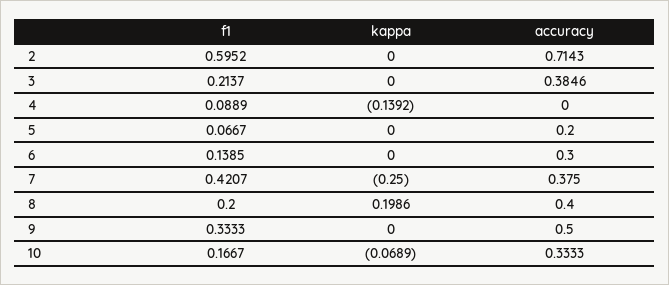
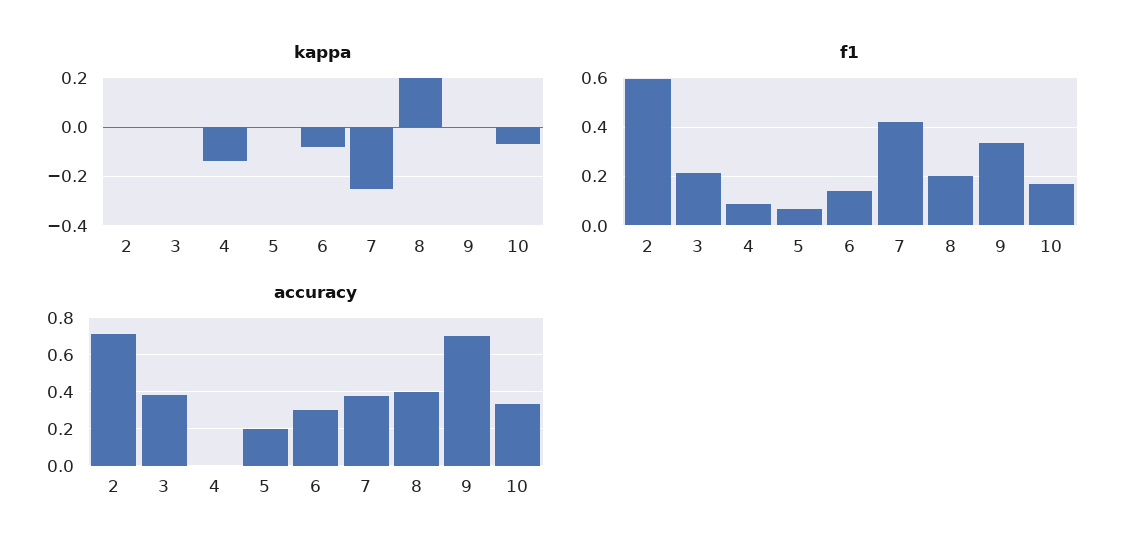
kappa, 6: 0 -> -0.075
accuracy, 9: 0.5 -> 0.7

